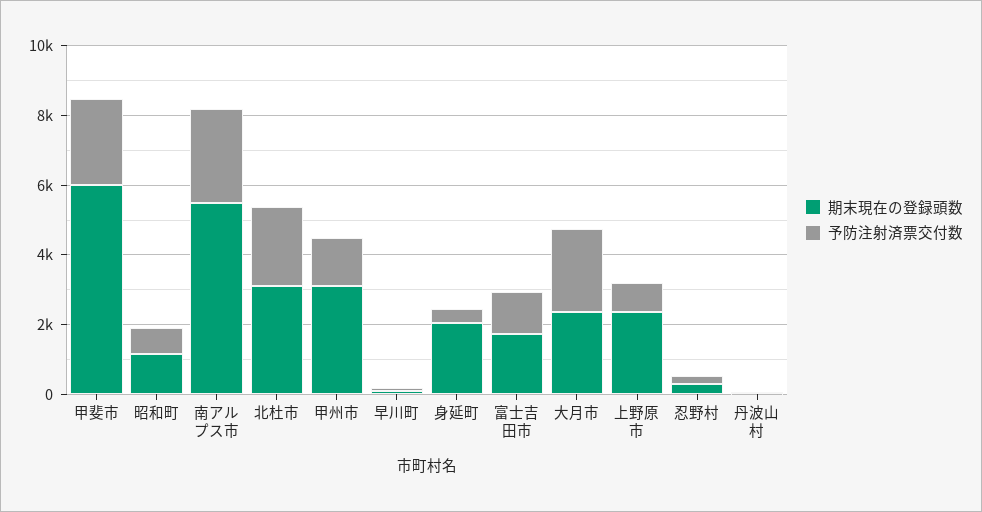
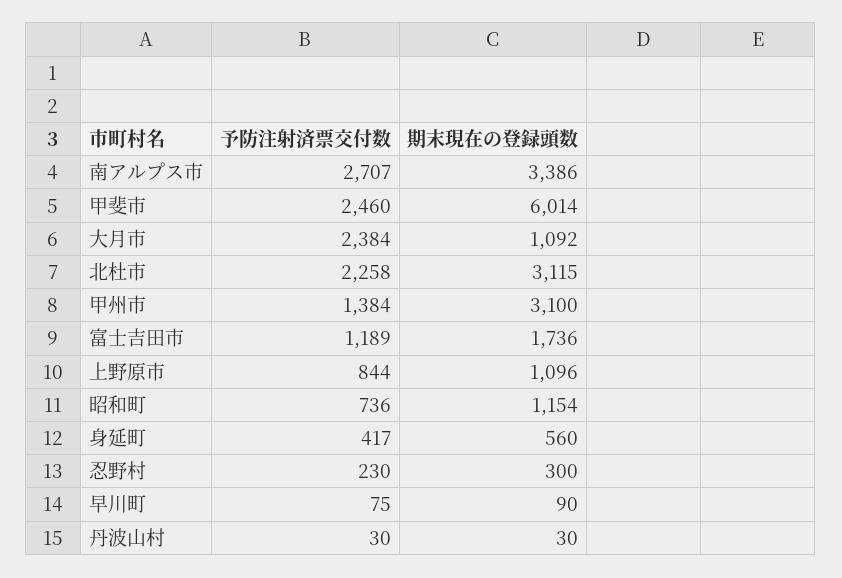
期末現在の登録頭数, 南アルプス市: 5500 -> 3386
期末現在の登録頭数, 身延町: 2000 -> 560
期末現在の登録頭数, 大月市: 2500 -> 1092
期末現在の登録頭数, 上野原市: 2500 -> 1096

